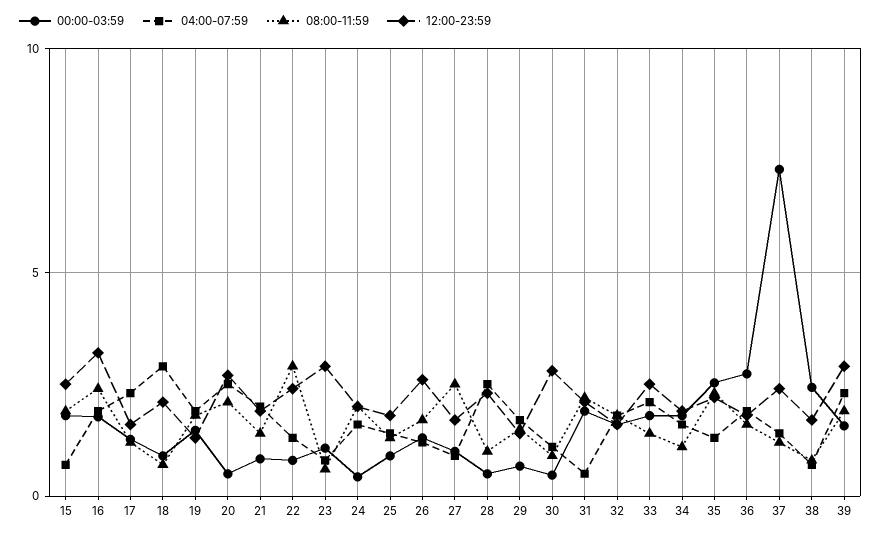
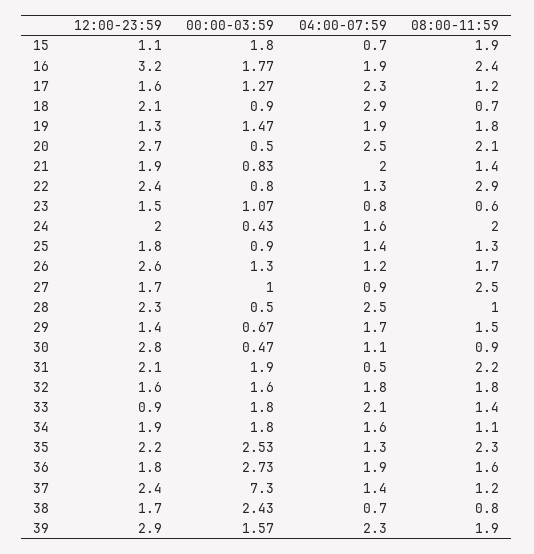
12:00-23:59, 15: 2.5 -> 1.1
12:00-23:59, 23: 3 -> 1.5
12:00-23:59, 33: 2.5 -> 0.9

